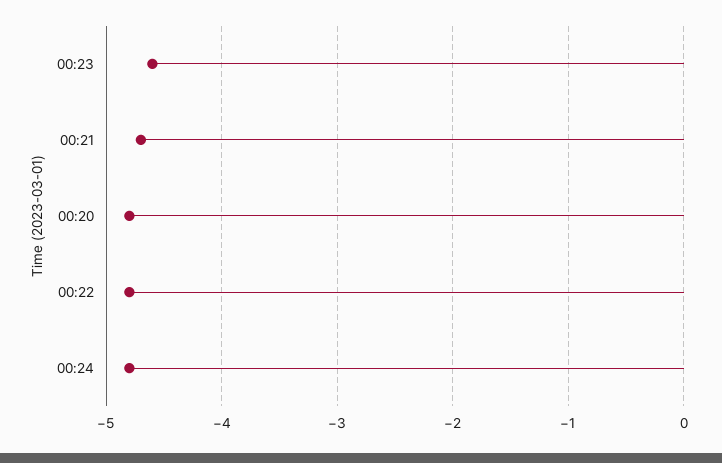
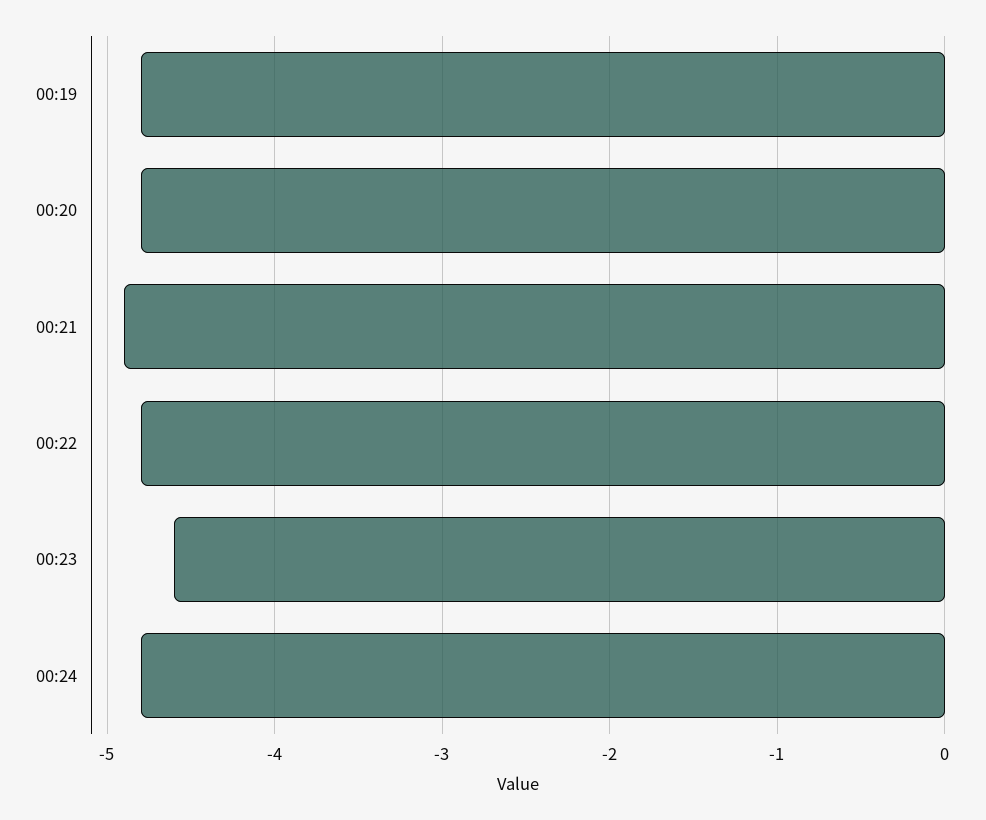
00:21: -4.7 -> -4.9
00:19: none -> -4.8

